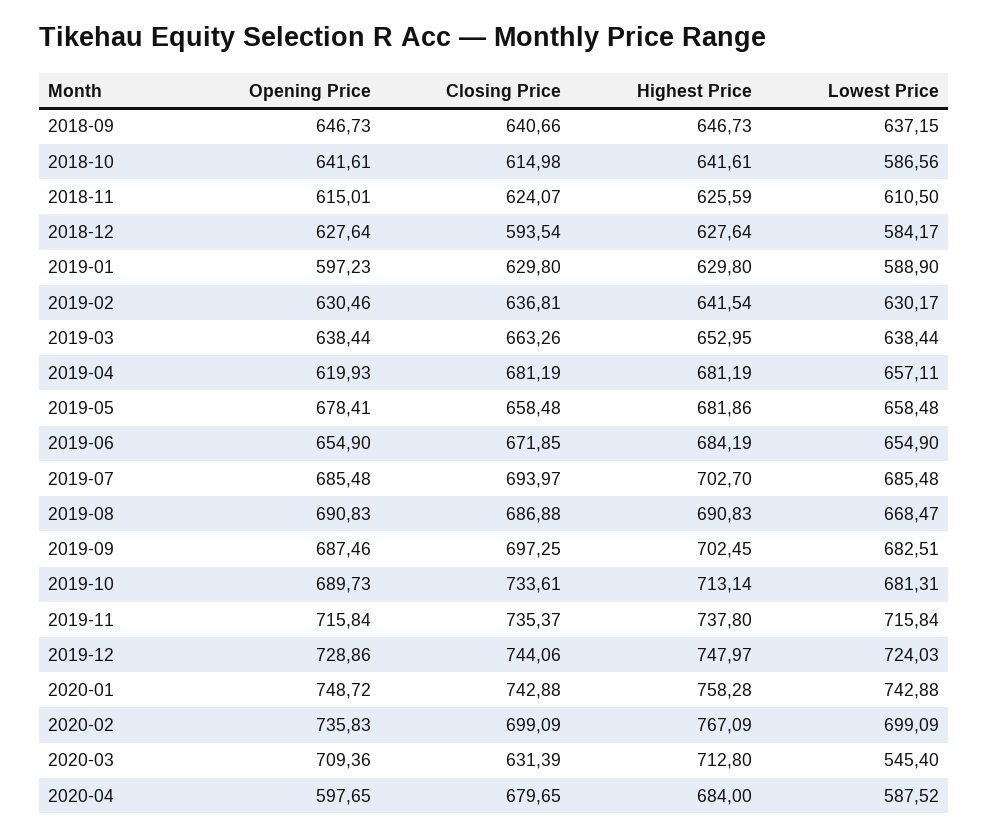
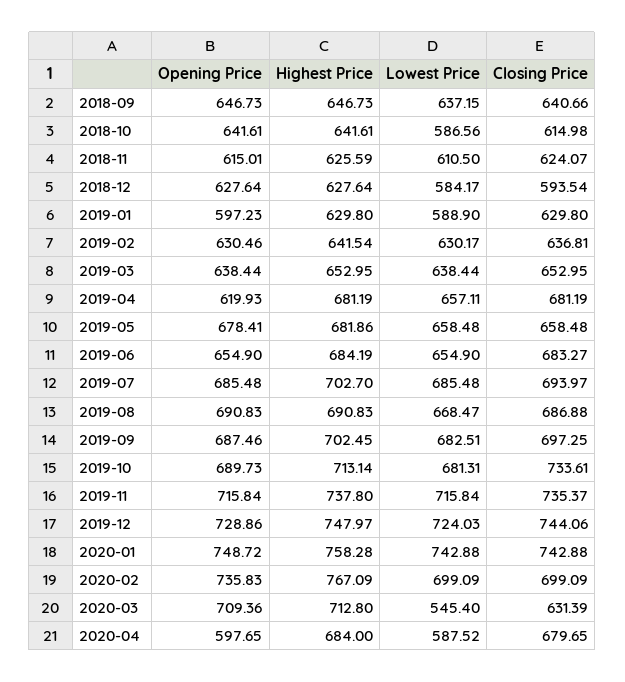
Closing Price, 2019-03: 663.26 -> 652.95
Closing Price, 2019-06: 671.85 -> 683.27

